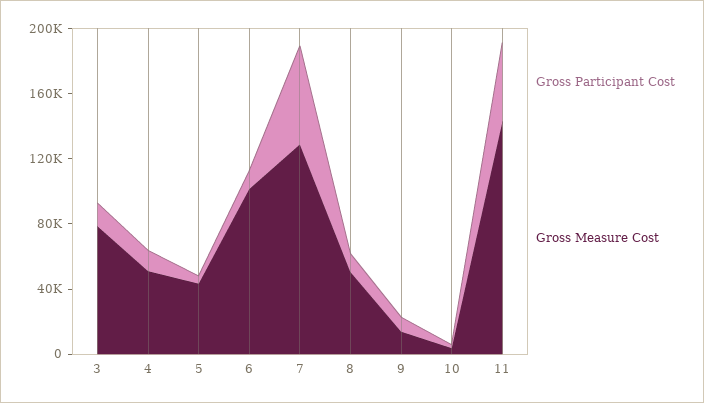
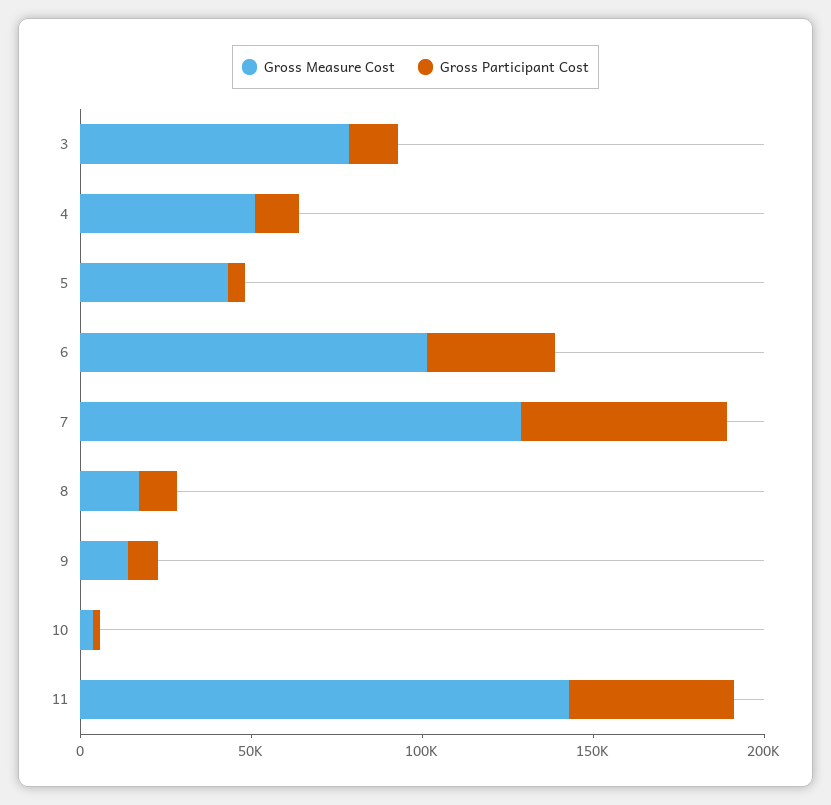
Gross Participant Cost, 6: 10000 -> 40000
Gross Measure Cost, 8: 50000 -> 20000

